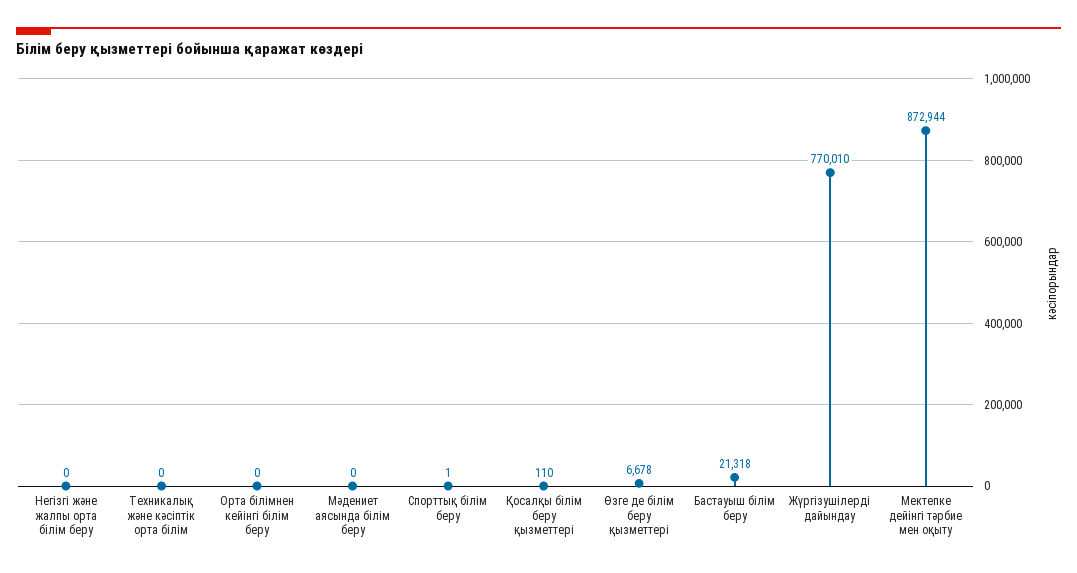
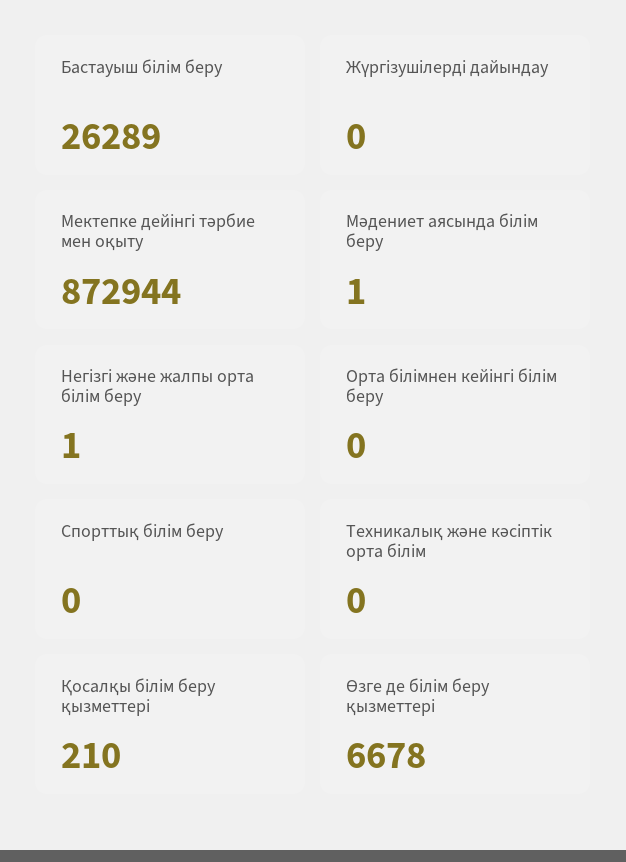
Негізгі және жалпы орта білім беру: 0 -> 1
Мәдениет аясында білім беру: 0 -> 1
Спорттық білім беру: 1 -> 0
Қосалқы білім беру қызметтері: 110 -> 210
Бастауыш білім беру: 21318 -> 26289
Жүргізушілерді дайындау: 770010 -> 0

